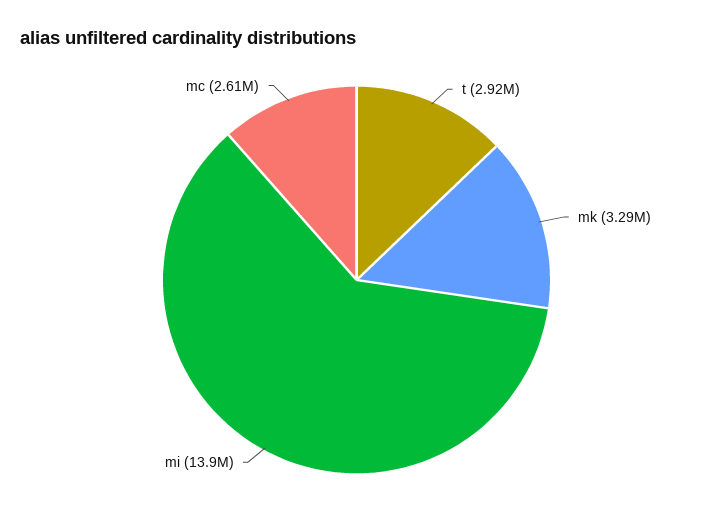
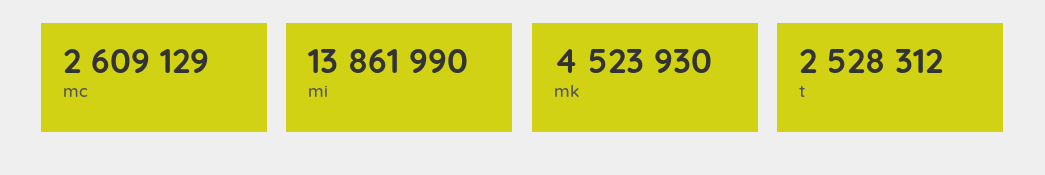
t: 2920000 -> 2528312
mk: 3290000 -> 4523930

